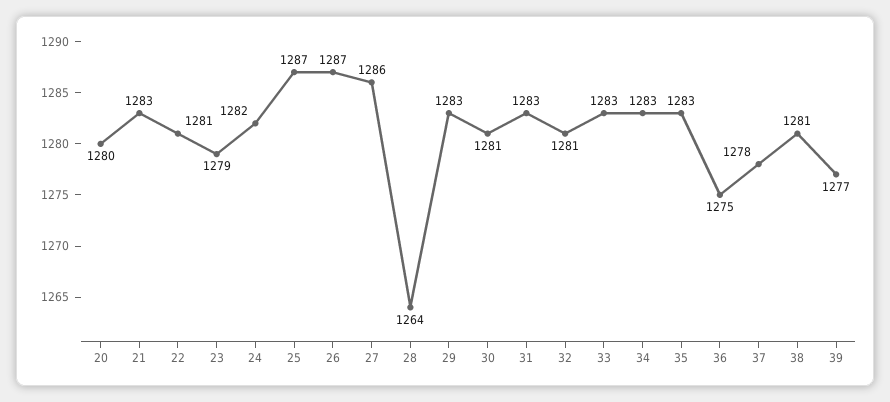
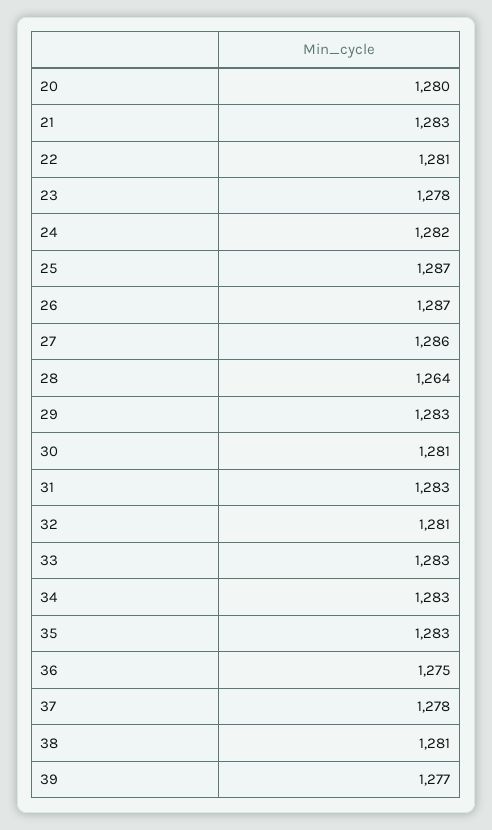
23: 1279 -> 1278

